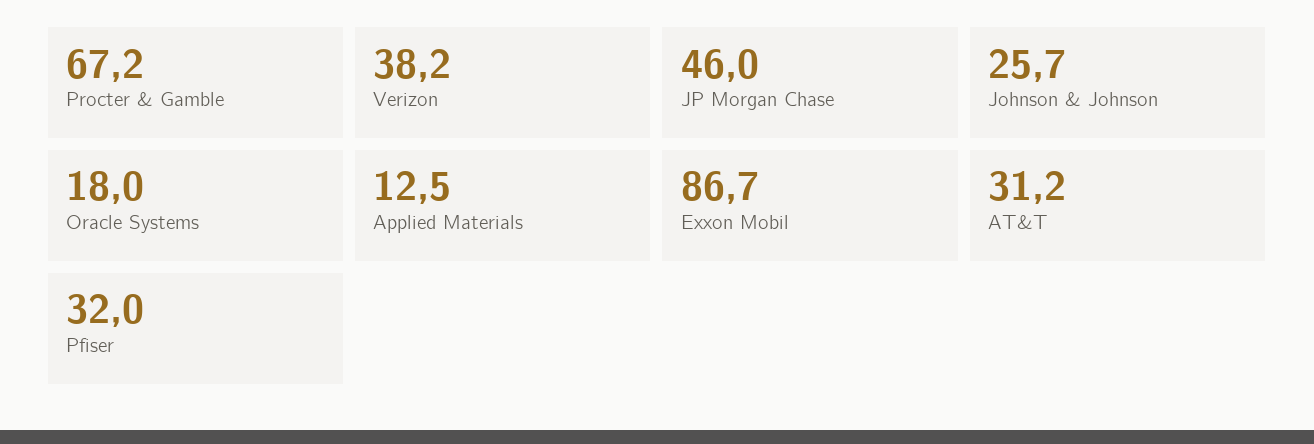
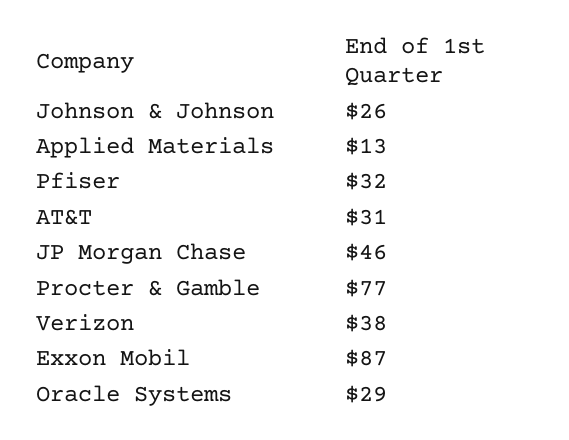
Procter & Gamble: 67.2 -> 77
Oracle Systems: 18 -> 29

